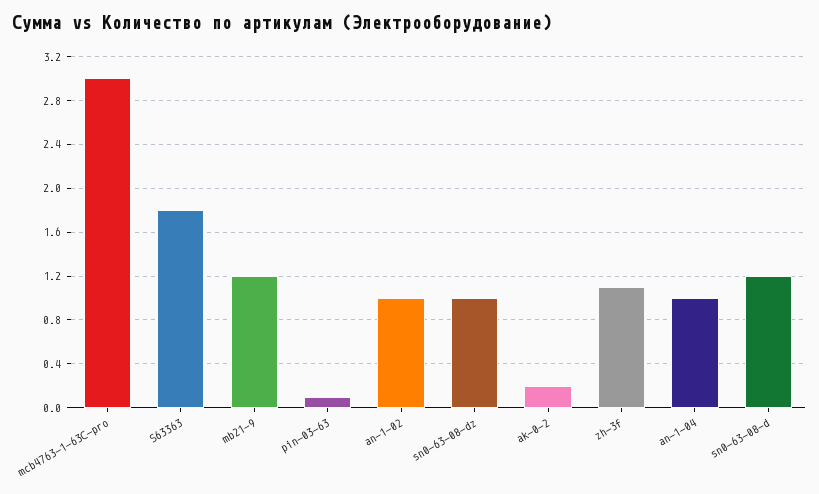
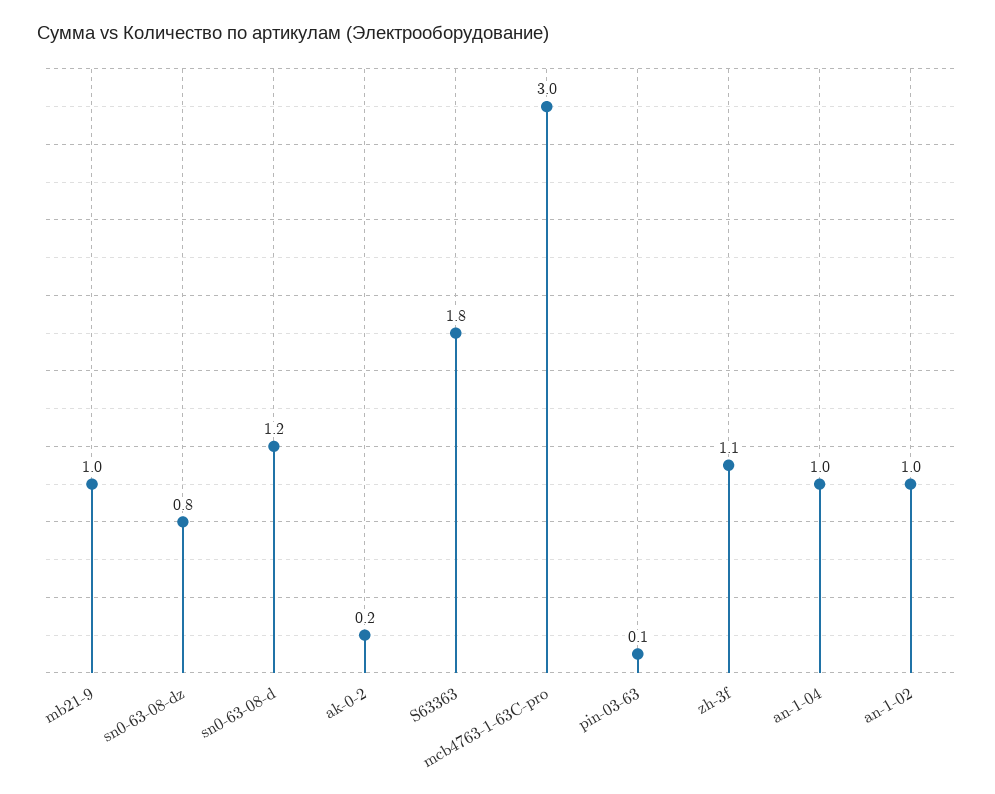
mb21-9: 1.2 -> 1
sn0-63-08-dz: 1 -> 0.8

